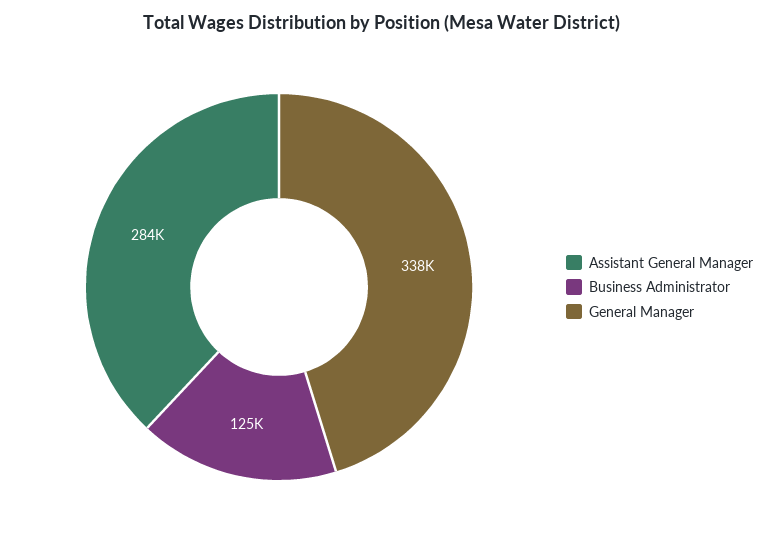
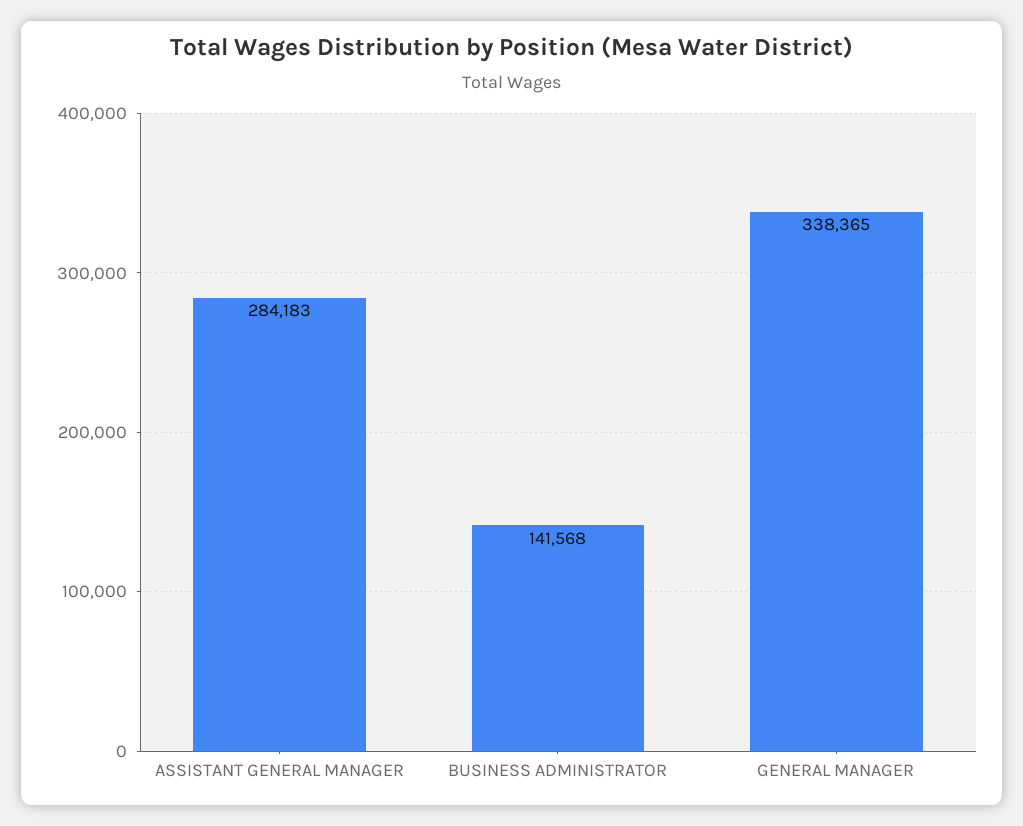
Business Administrator: 125000 -> 141568

